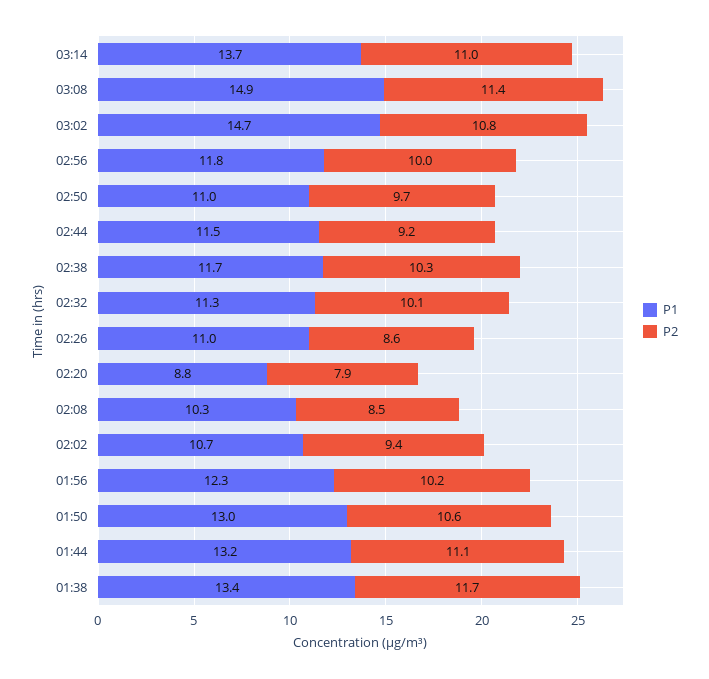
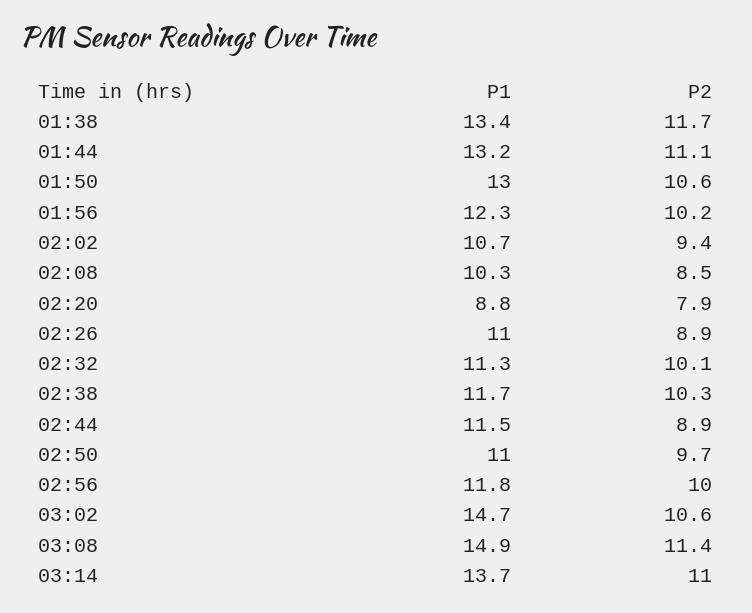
P2, 03:02: 10.8 -> 10.6
P2, 02:44: 9.2 -> 8.9
P2, 02:26: 8.6 -> 8.9

